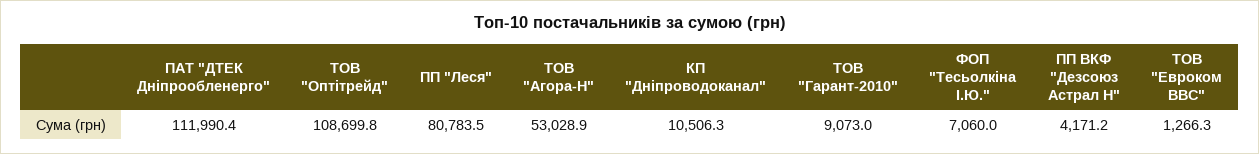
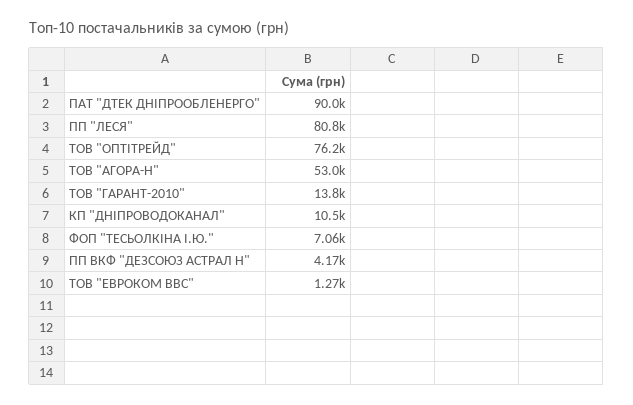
ПАТ "ДТЕК Дніпрообленерго": 111990.4 -> 90000
ТОВ "Оптітрейд": 108699.8 -> 76200
ТОВ "Гарант-2010": 9073 -> 13800

